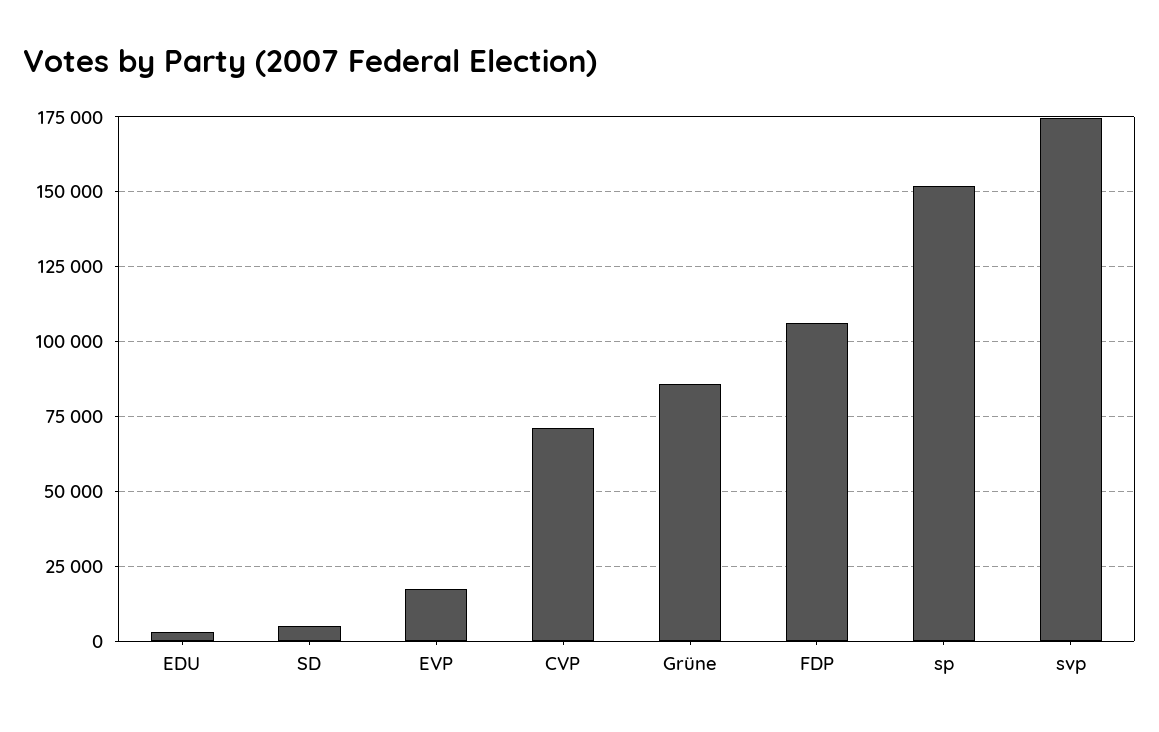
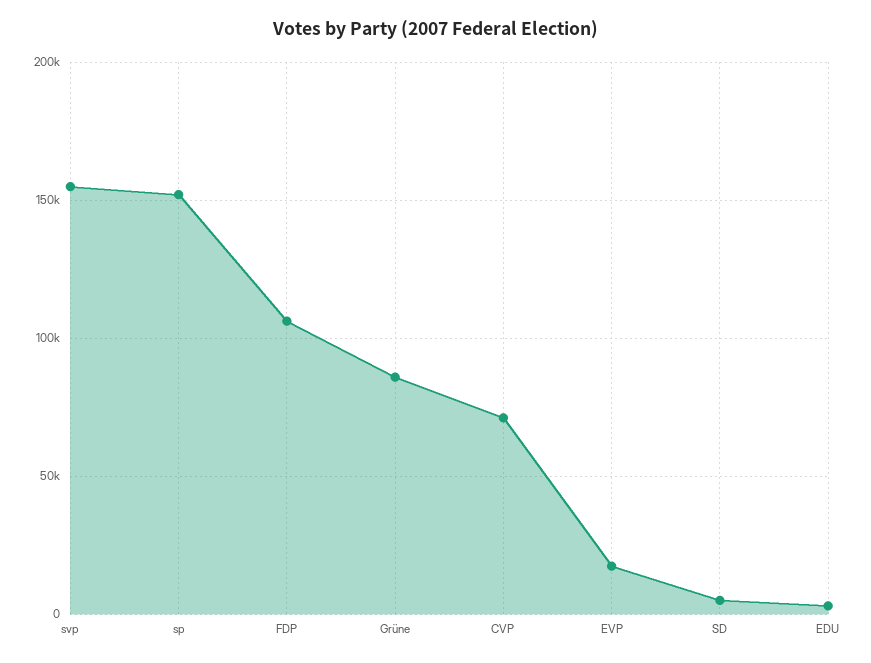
svp: 175000 -> 155000

